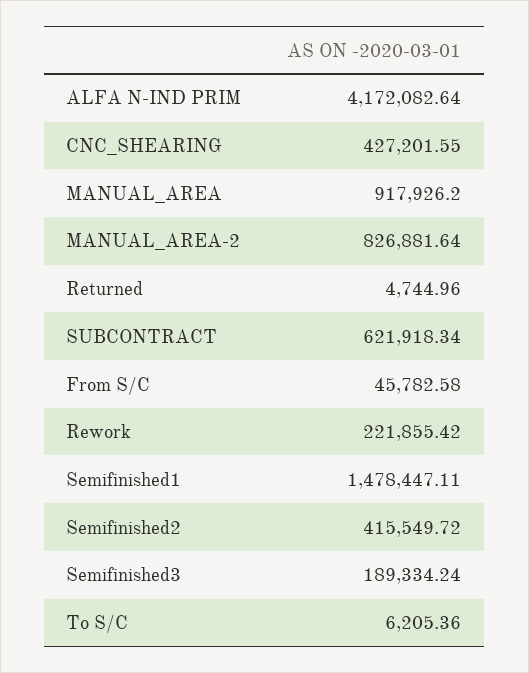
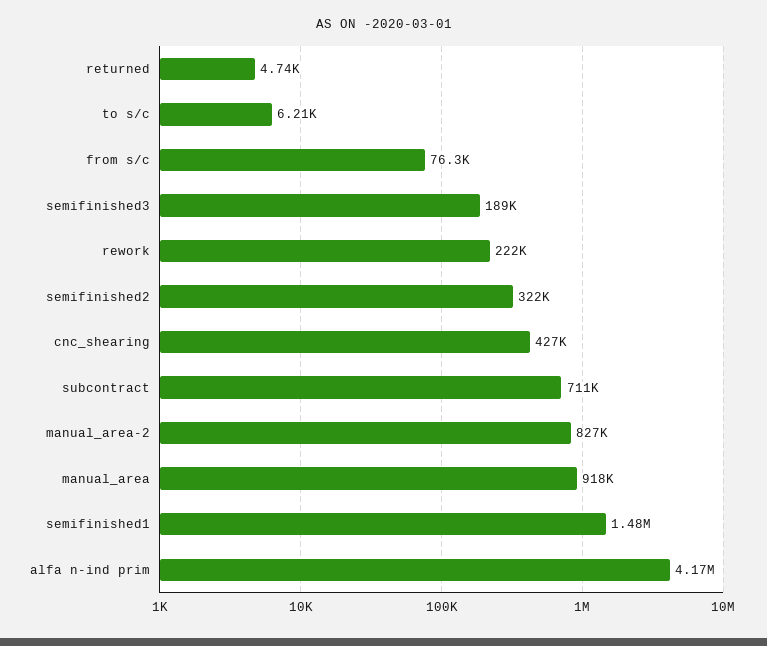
SUBCONTRACT: 621918.34 -> 711000
From S/C: 45782.58 -> 76300
Semifinished2: 415549.72 -> 322000

